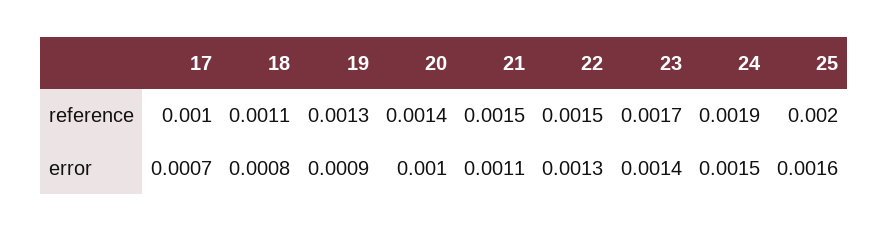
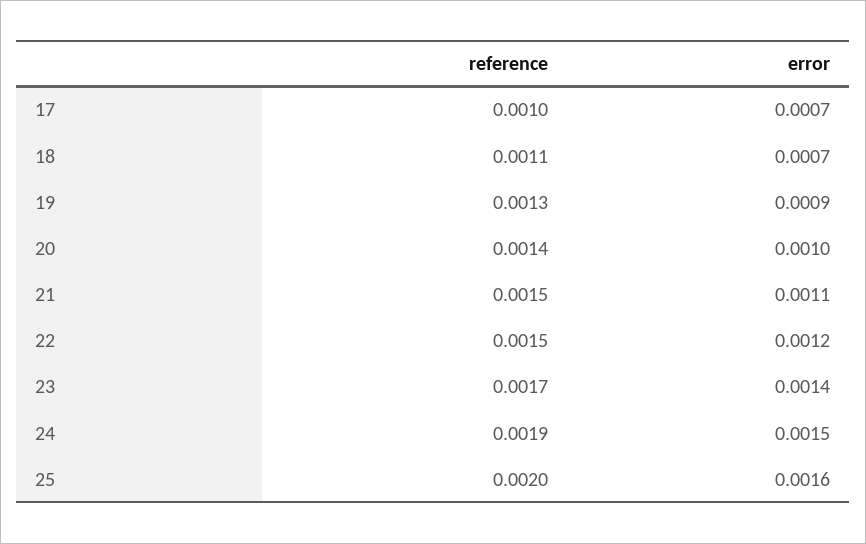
18, error: 0.0008 -> 0.0007
22, error: 0.0013 -> 0.0012

